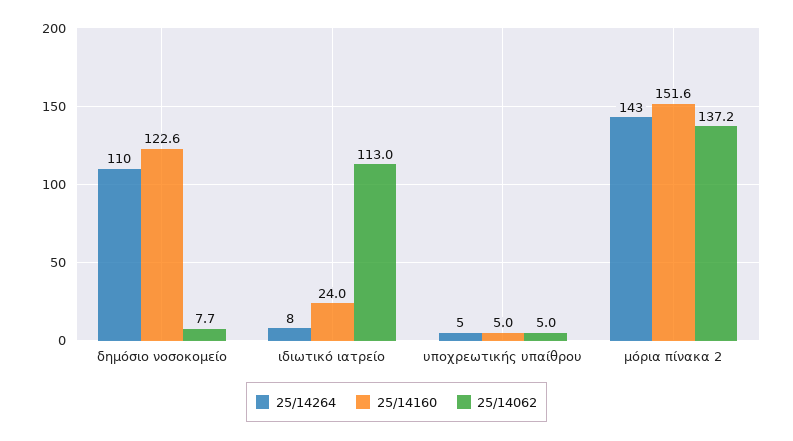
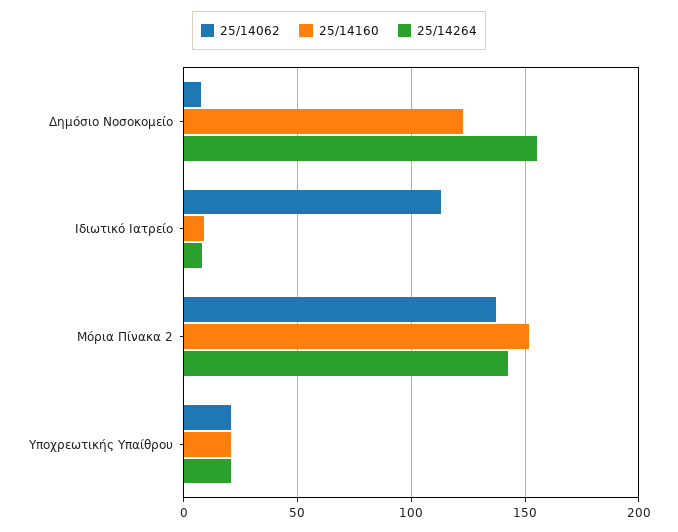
25/14264, δημόσιο νοσοκομείο: 110 -> 155
25/14160, ιδιωτικό ιατρείο: 24 -> 10
25/14264, υποχρεωτικής υπαίθρου: 5 -> 20
25/14160, υποχρεωτικής υπαίθρου: 5 -> 20
25/14062, υποχρεωτικής υπαίθρου: 5 -> 20

